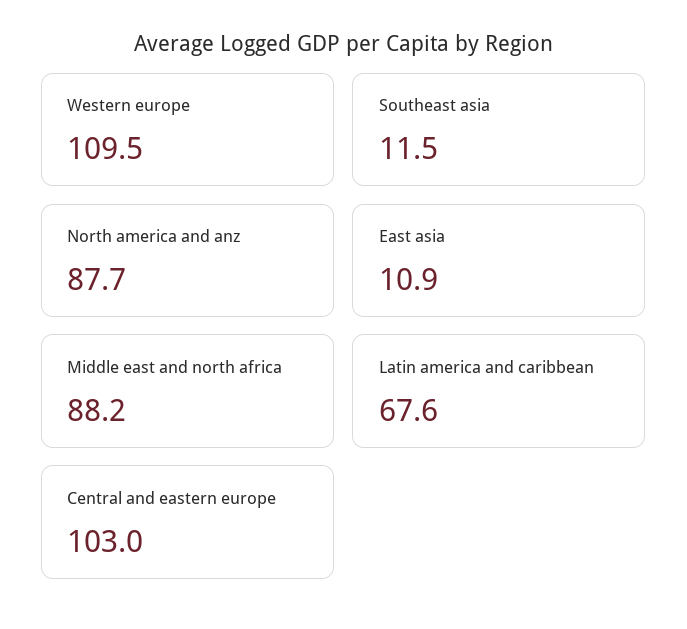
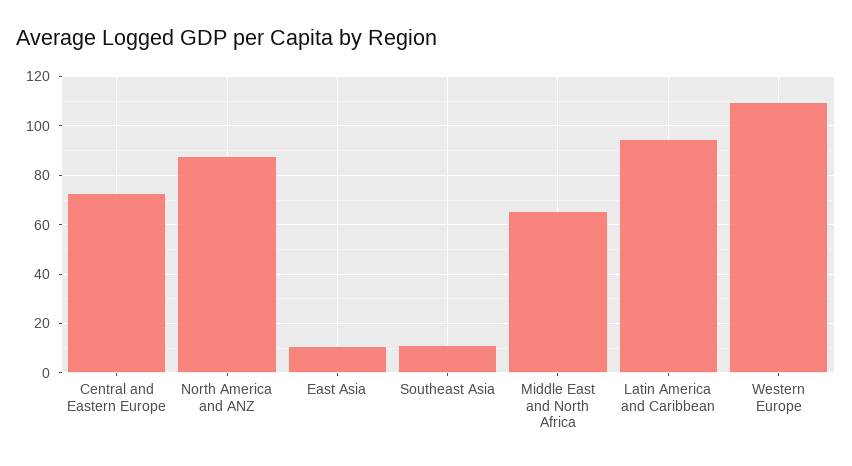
Middle east and north africa: 88.2 -> 65
Latin america and caribbean: 67.6 -> 95
Central and eastern europe: 103 -> 72.5

